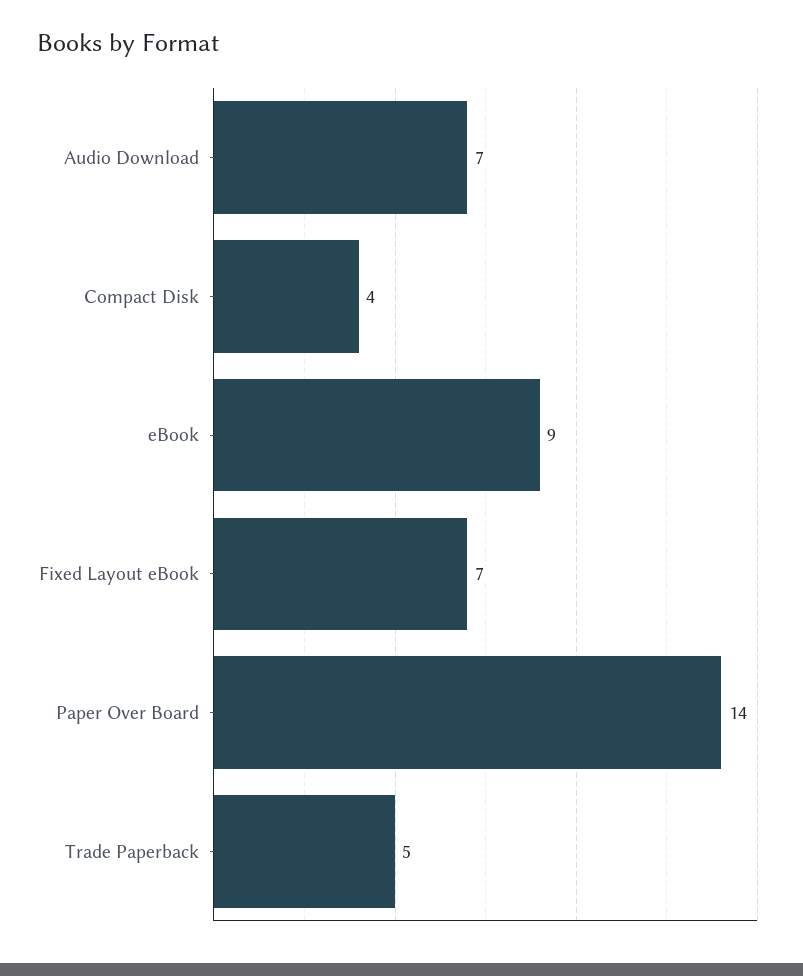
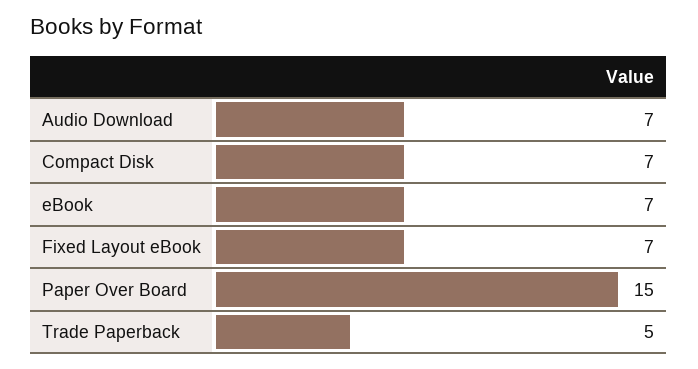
Compact Disk: 4 -> 7
eBook: 9 -> 7
Paper Over Board: 14 -> 15

